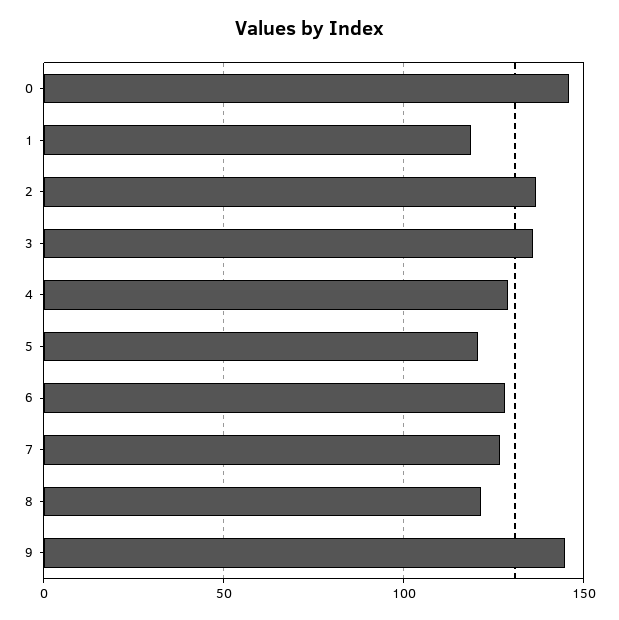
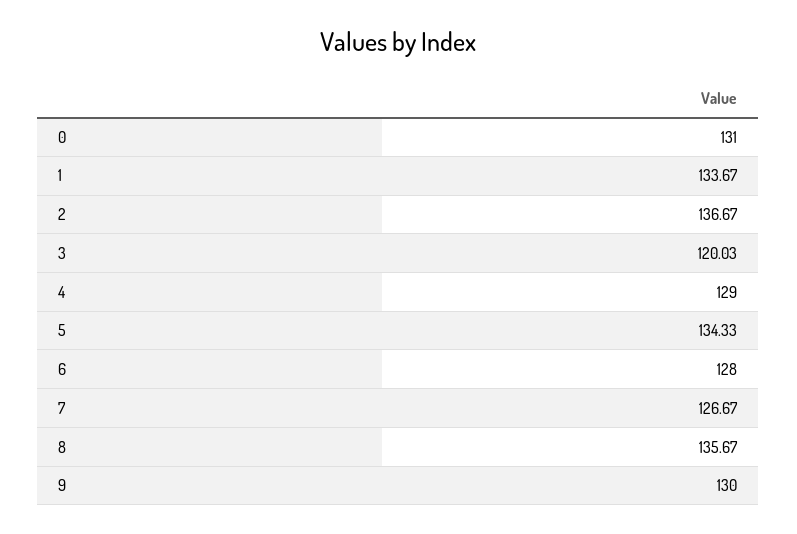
0: 145 -> 131
1: 120 -> 133.67
3: 135 -> 120.03
5: 120 -> 134.33
8: 120 -> 135.67
9: 145 -> 130

